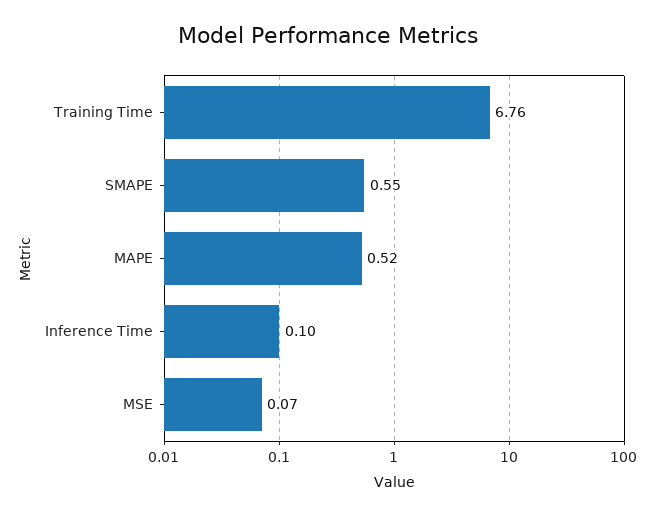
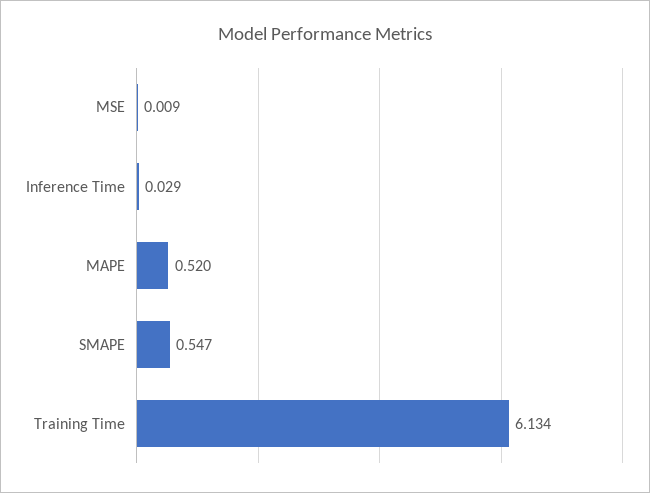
Training Time: 6.76 -> 6.134
Inference Time: 0.1 -> 0.029
MSE: 0.07 -> 0.009

